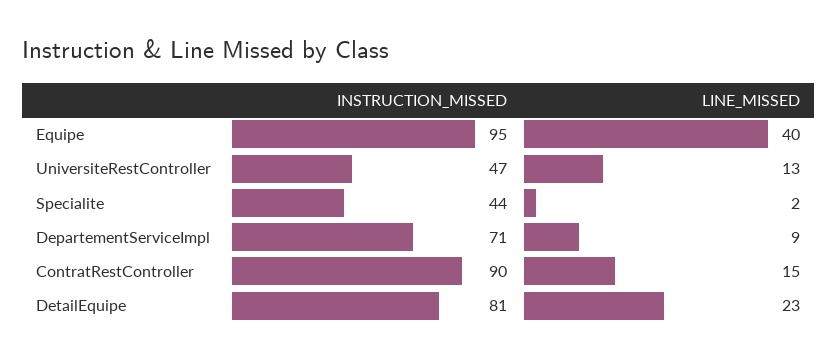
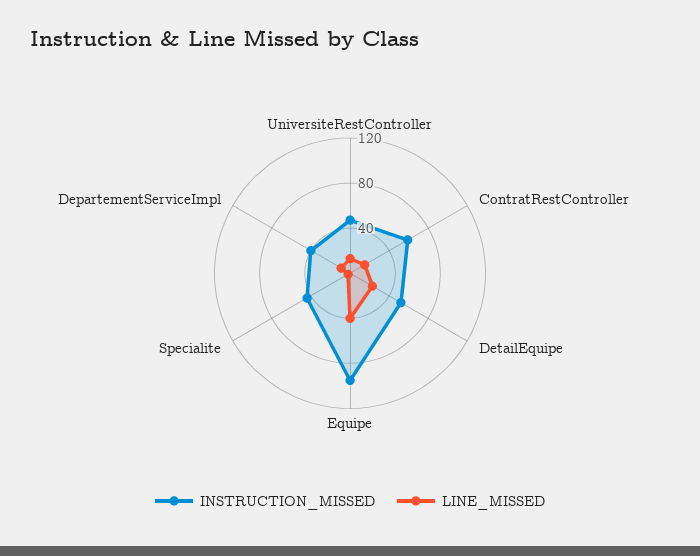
INSTRUCTION_MISSED, DepartementServiceImpl: 71 -> 40
INSTRUCTION_MISSED, ContratRestController: 90 -> 60
INSTRUCTION_MISSED, DetailEquipe: 81 -> 50

